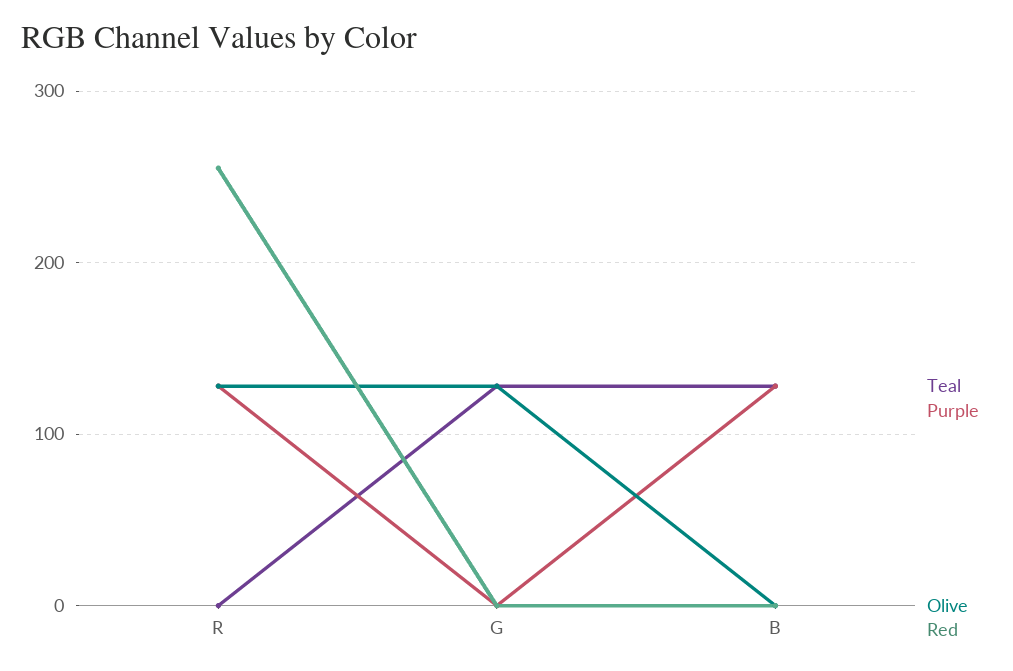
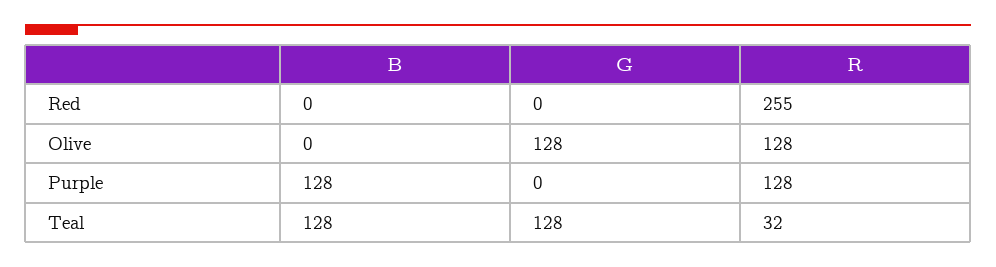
Teal, R: 0 -> 32

